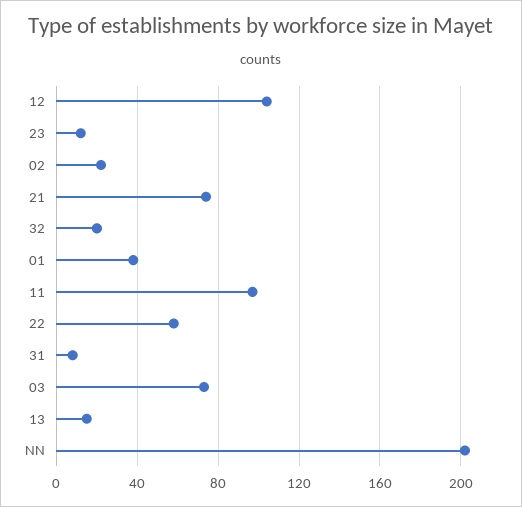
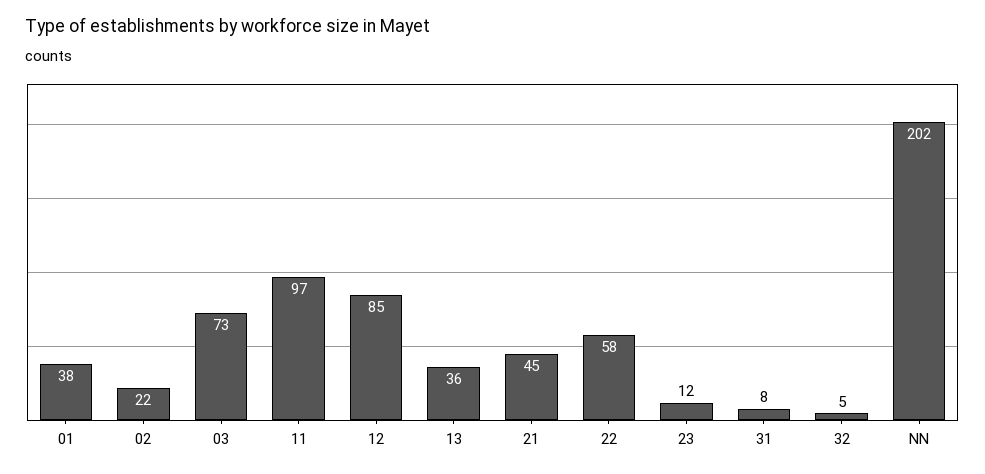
12: 105 -> 85
21: 75 -> 45
32: 20 -> 5
13: 15 -> 36

